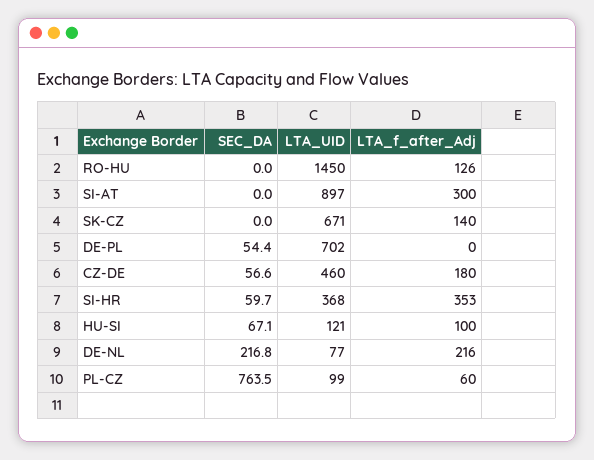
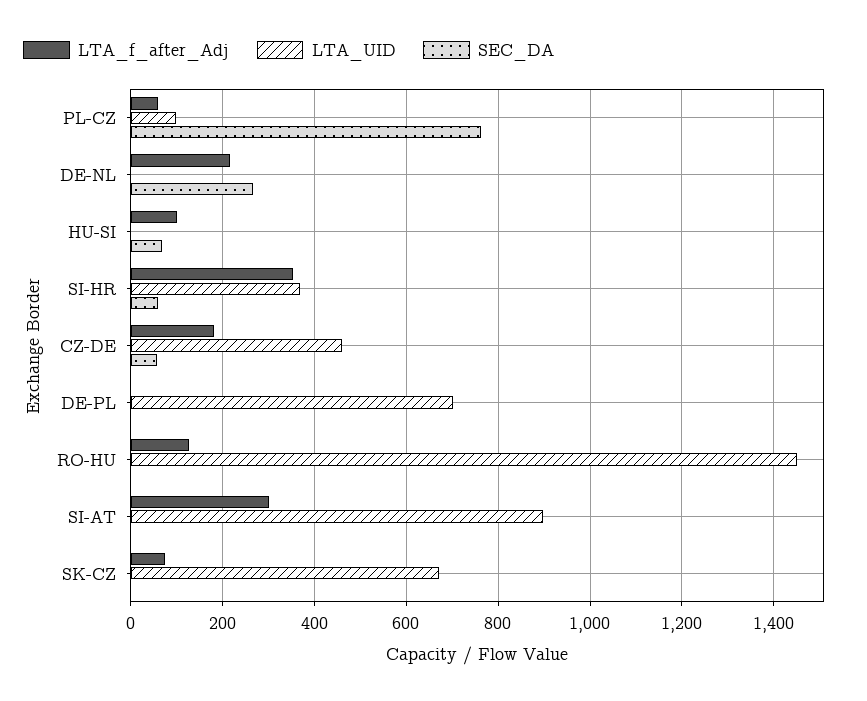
LTA_f_after_Adj, SK-CZ: 140 -> 80
SEC_DA, DE-PL: 54.4 -> 0
LTA_UID, HU-SI: 121 -> 0
SEC_DA, DE-NL: 216.8 -> 260
LTA_UID, DE-NL: 77 -> 0

